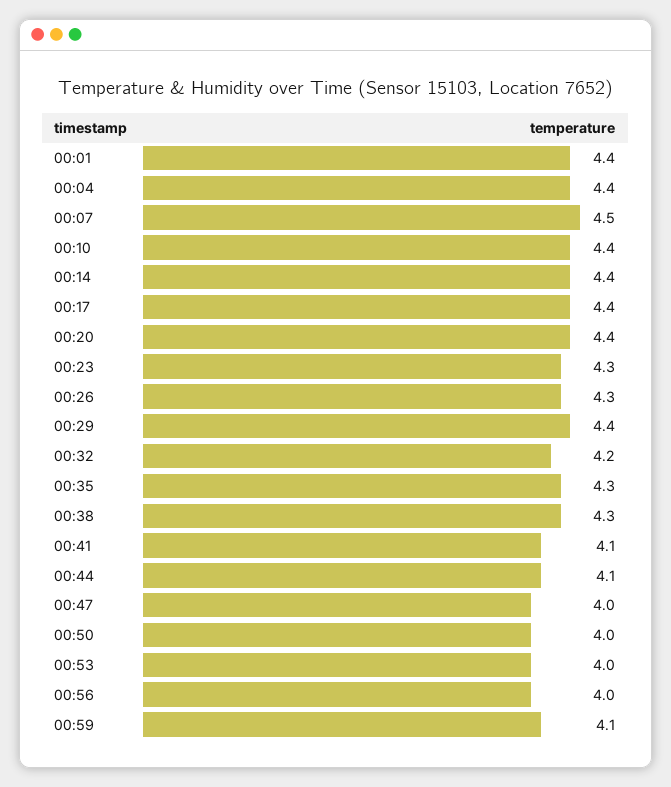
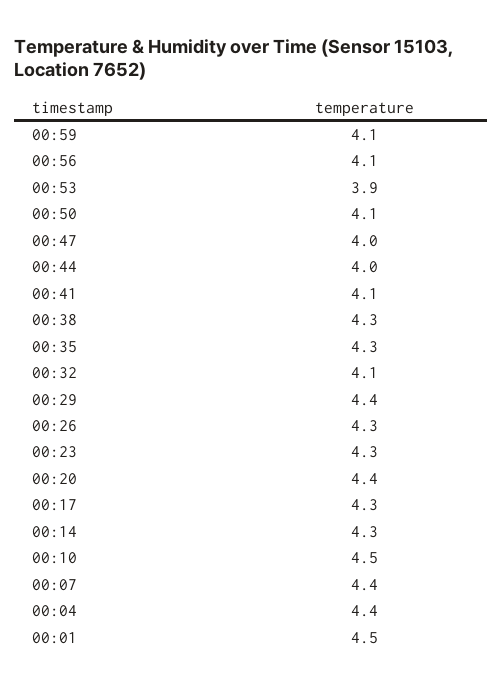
00:01: 4.4 -> 4.5
00:07: 4.5 -> 4.4
00:10: 4.4 -> 4.5
00:14: 4.4 -> 4.3
00:17: 4.4 -> 4.3
00:32: 4.2 -> 4.1
00:44: 4.1 -> 4
00:50: 4 -> 4.1
00:53: 4 -> 3.9
00:56: 4 -> 4.1

